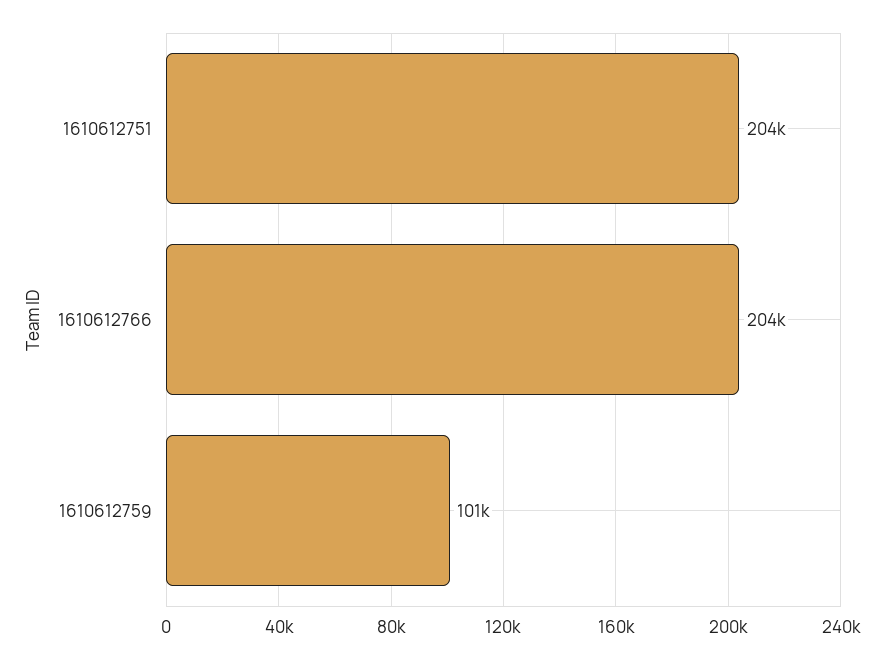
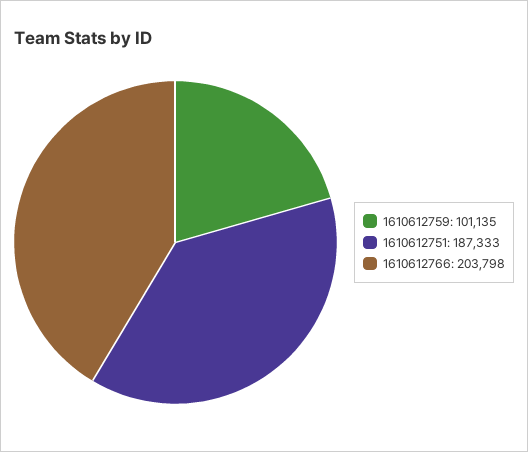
1610612751: 204000 -> 187333

